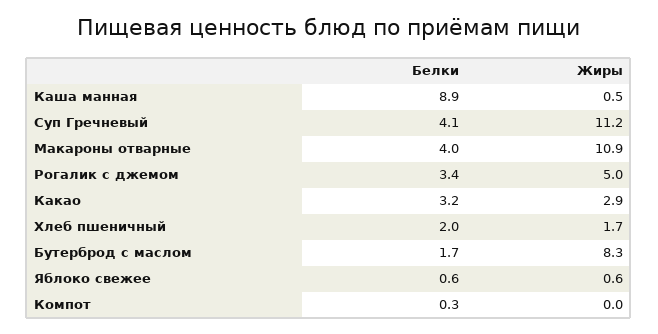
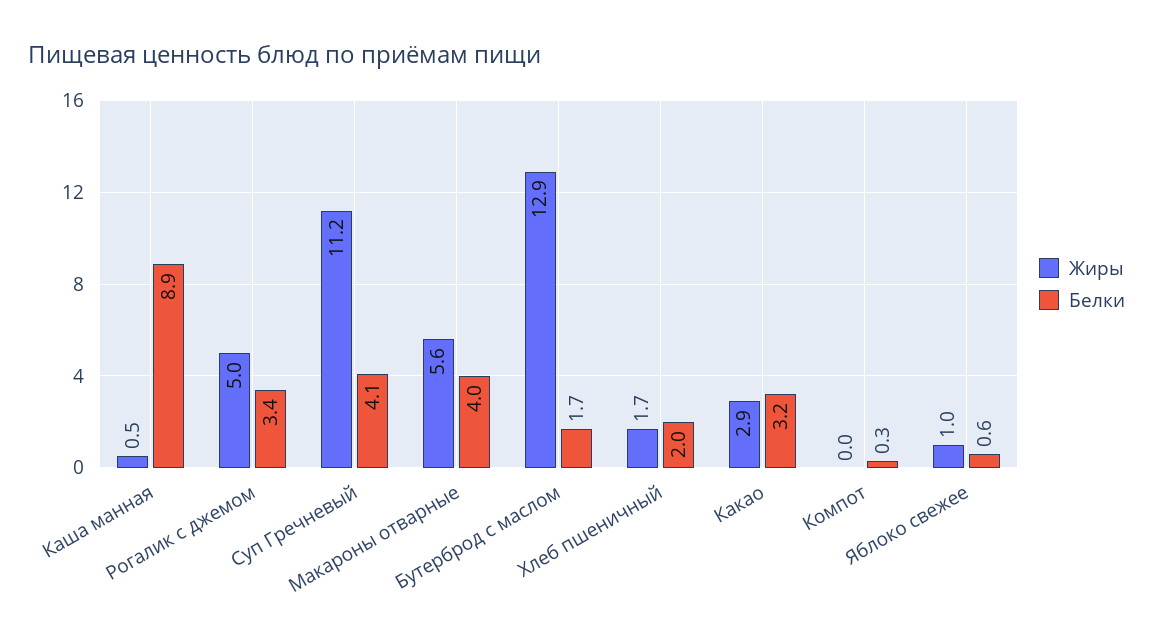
Жиры, Макароны отварные: 10.9 -> 5.6
Жиры, Бутерброд с маслом: 8.3 -> 12.9
Жиры, Яблоко свежее: 0.6 -> 1

